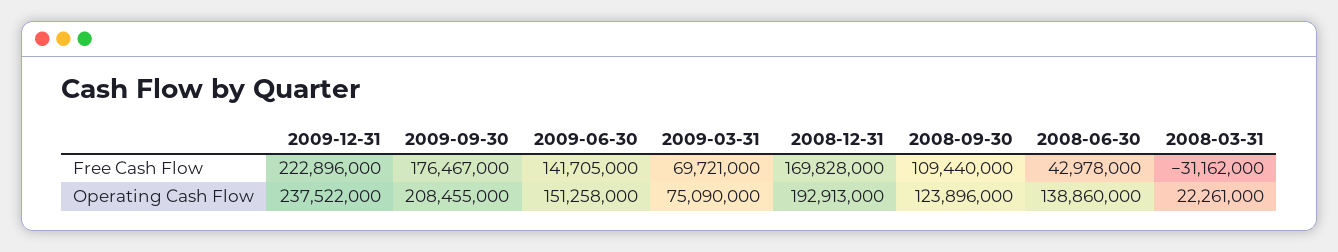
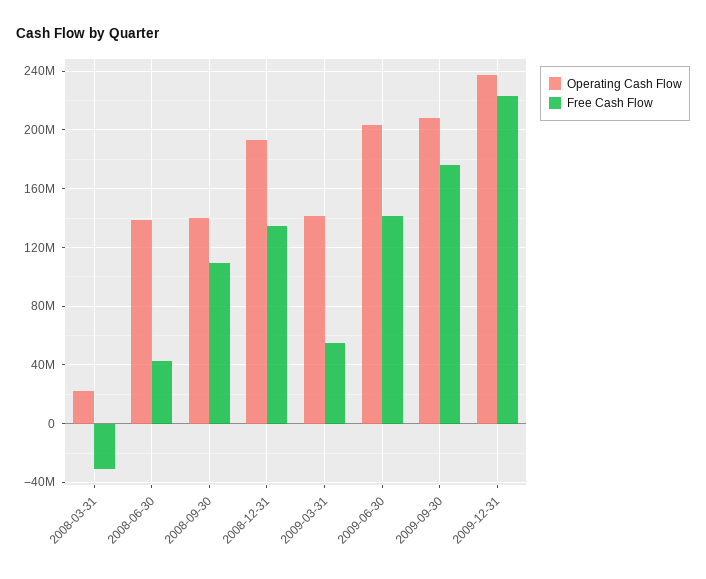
Free Cash Flow, 2009-03-31: 69721000 -> 55000000
Free Cash Flow, 2008-12-31: 169828000 -> 135000000
Operating Cash Flow, 2009-06-30: 151258000 -> 205000000
Operating Cash Flow, 2009-03-31: 75090000 -> 140000000
Operating Cash Flow, 2008-09-30: 123896000 -> 140000000

